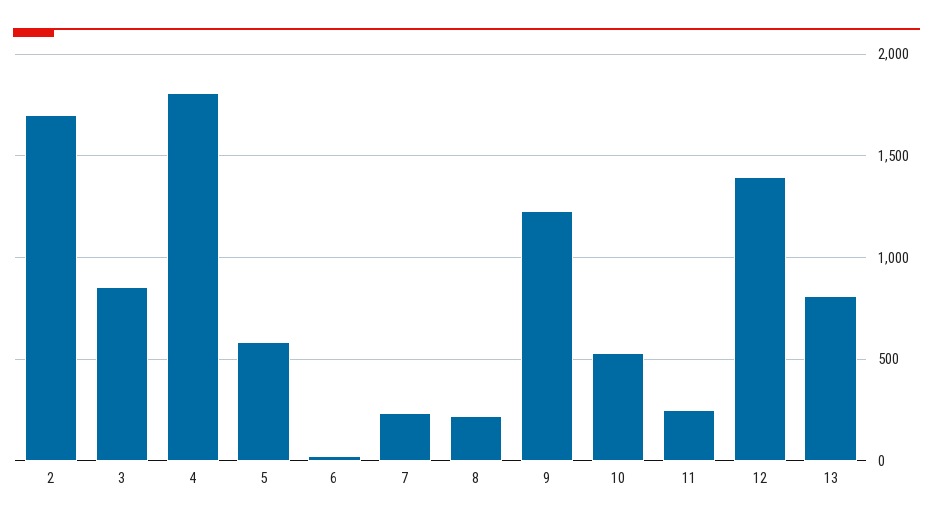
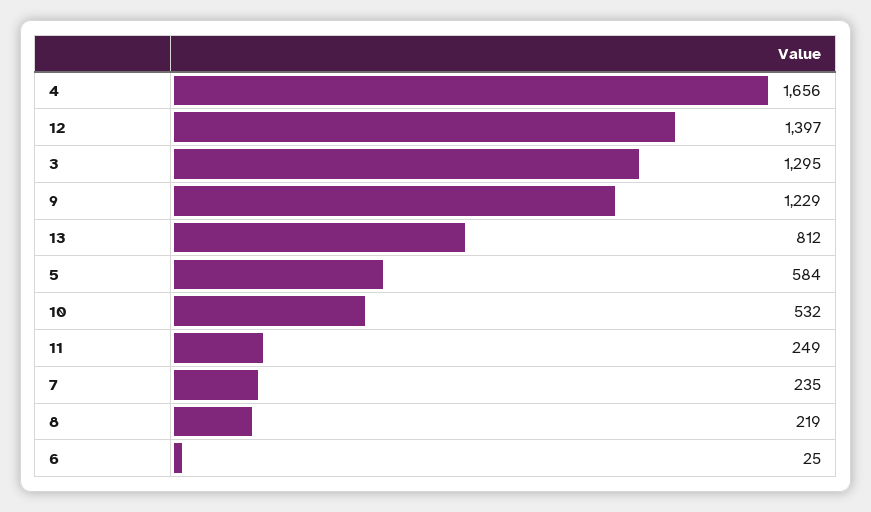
2: 1700 -> none
3: 850 -> 1295
4: 1800 -> 1656

